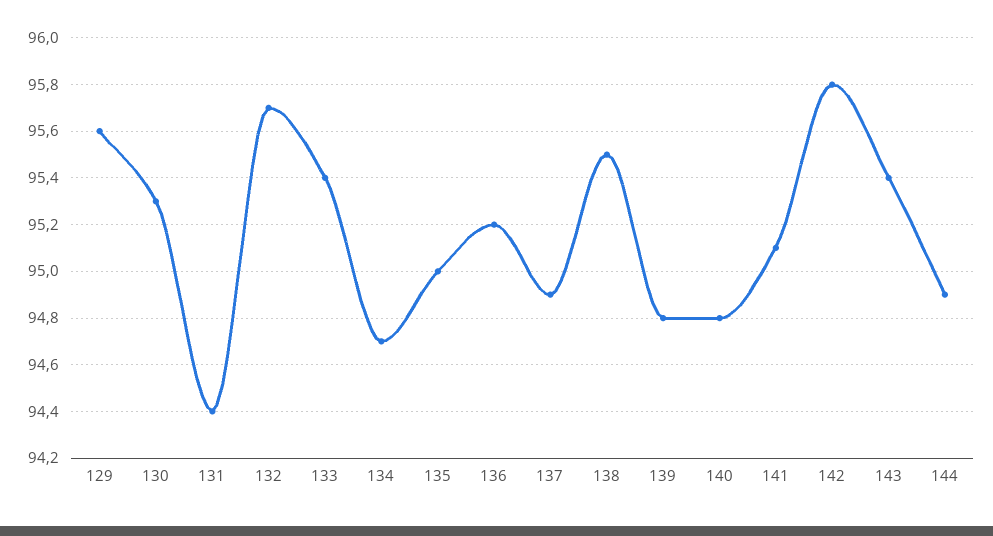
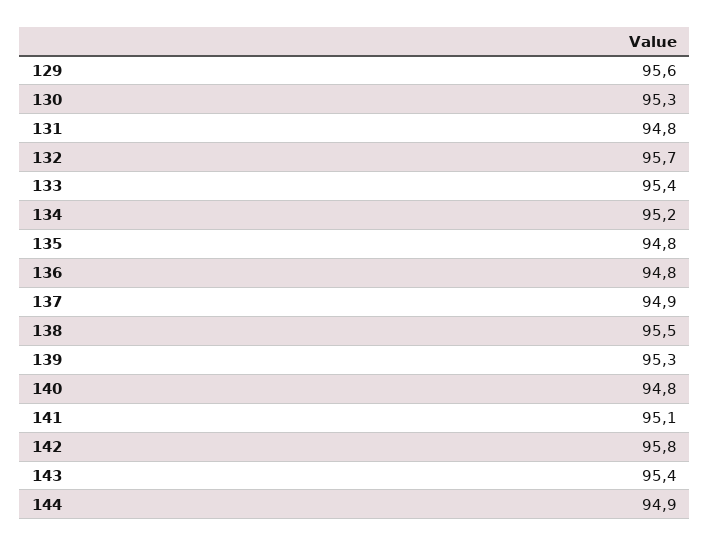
131: 94.4 -> 94.8
134: 94.7 -> 95.2
135: 95 -> 94.8
136: 95.2 -> 94.8
139: 94.8 -> 95.3

